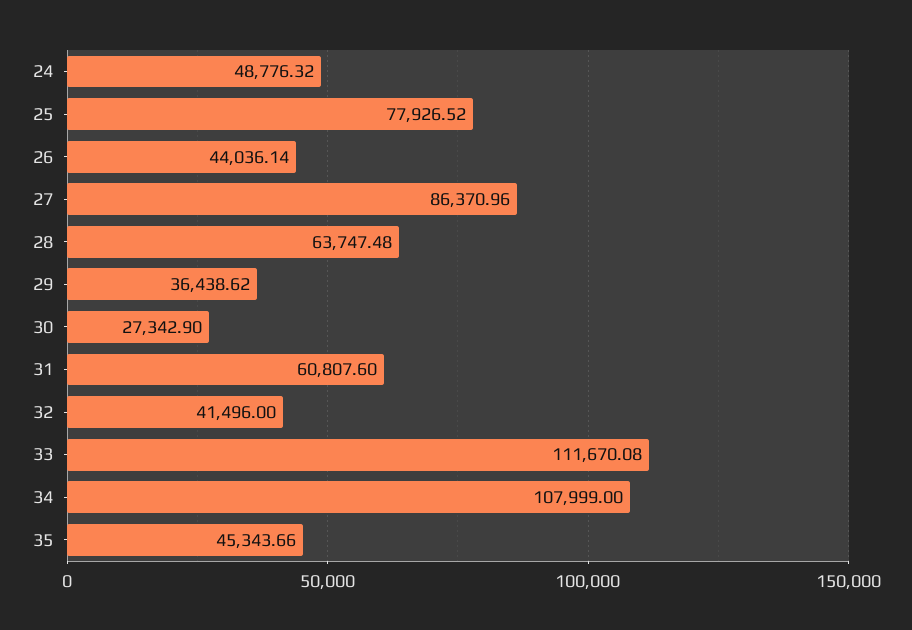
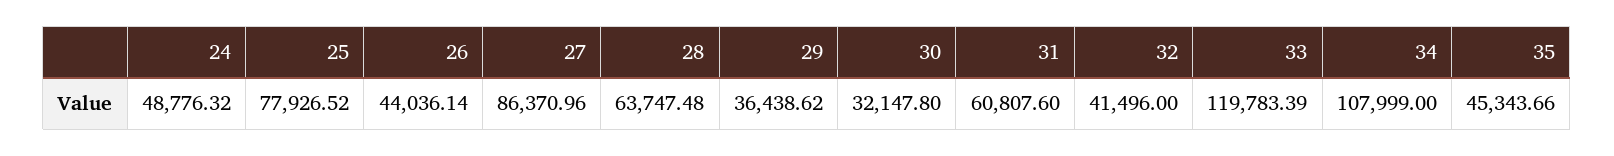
30: 27342.9 -> 32147.8
33: 111670.08 -> 119783.39

